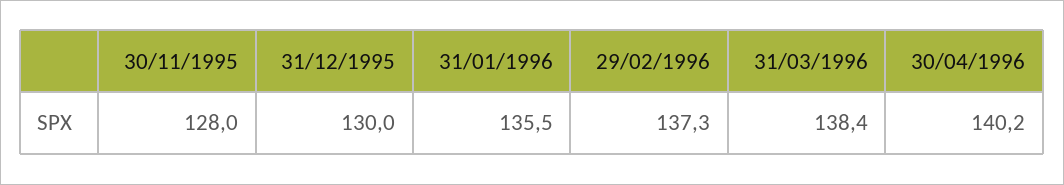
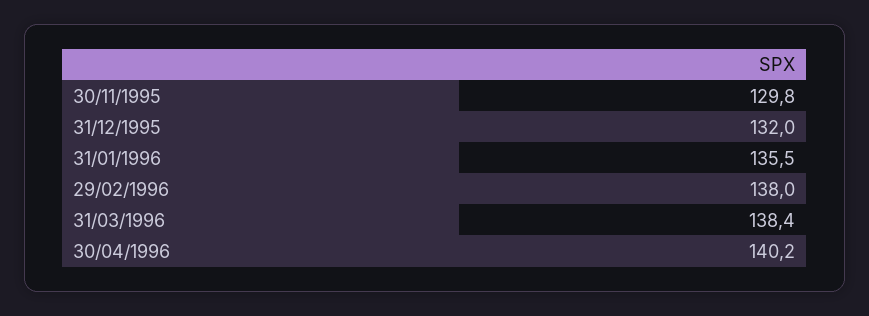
30/11/1995: 128 -> 129.8
31/12/1995: 130 -> 132
29/02/1996: 137.3 -> 138

